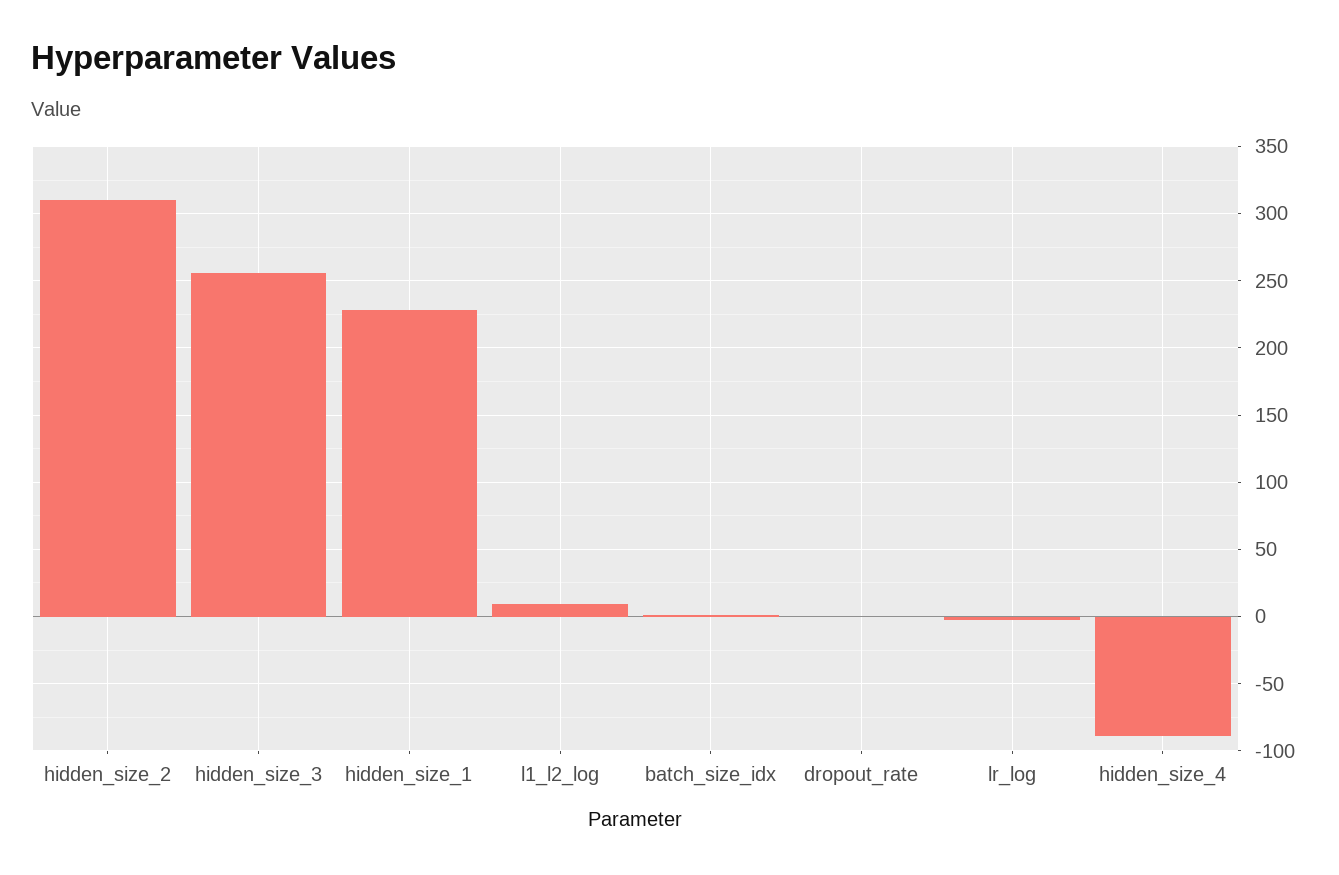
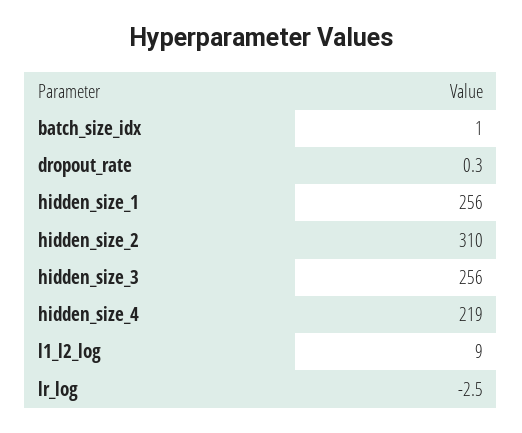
hidden_size_1: 230 -> 256
hidden_size_4: -90 -> 219

